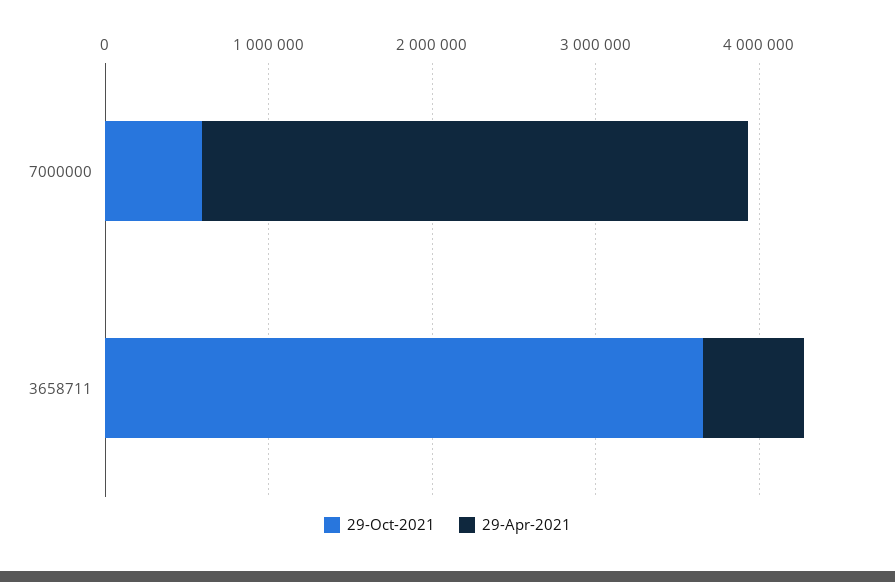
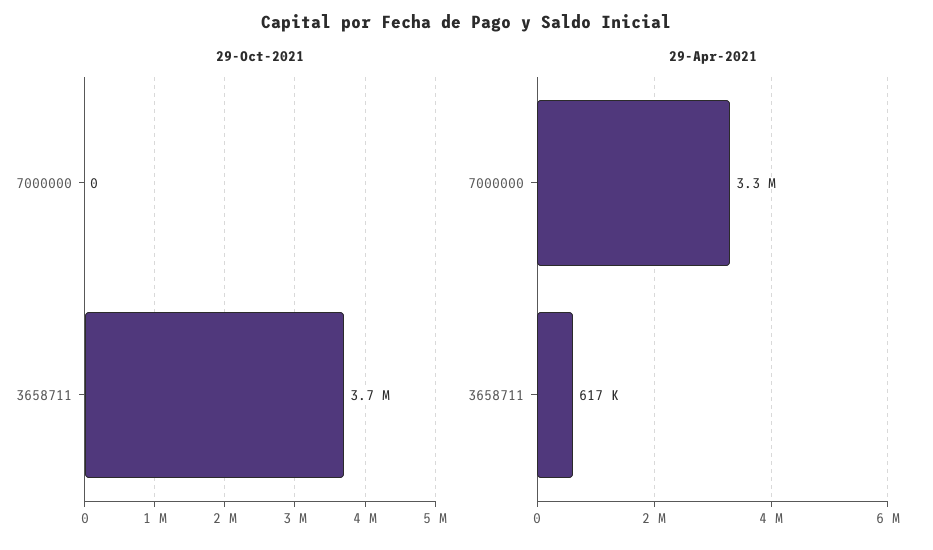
29-Oct-2021, 7000000: 600000 -> 0

